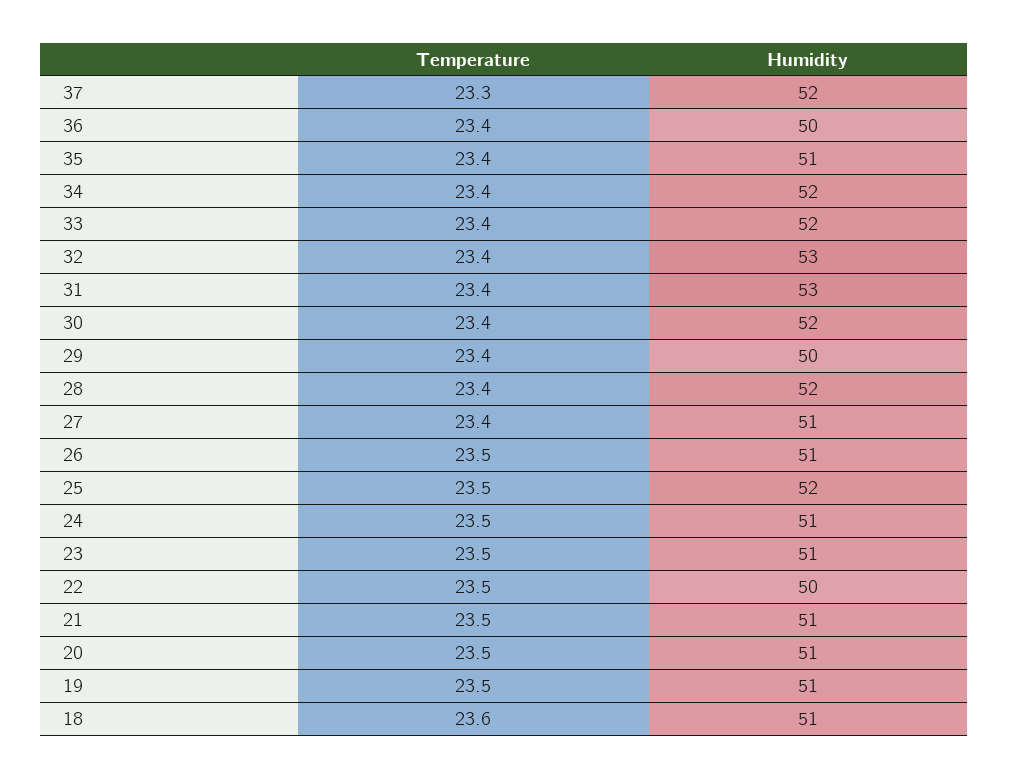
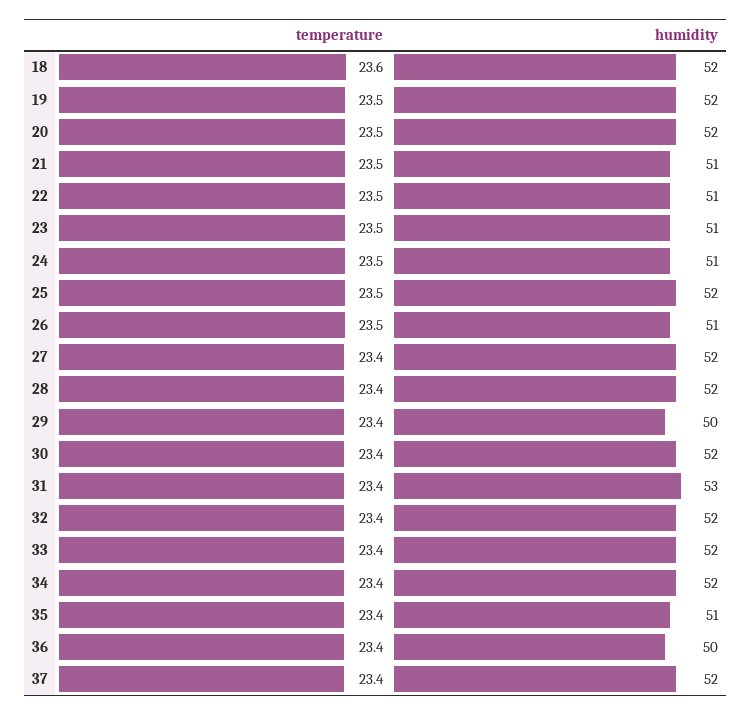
Temperature, 37: 23.3 -> 23.4
Humidity, 32: 53 -> 52
Humidity, 27: 51 -> 52
Humidity, 22: 50 -> 51
Humidity, 20: 51 -> 52
Humidity, 19: 51 -> 52
Humidity, 18: 51 -> 52

